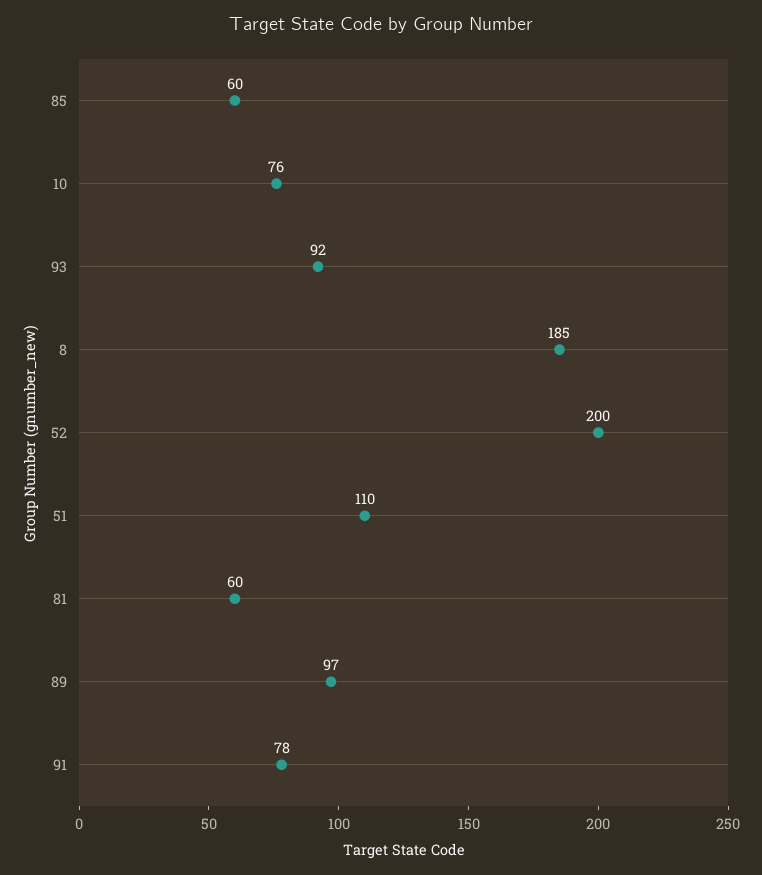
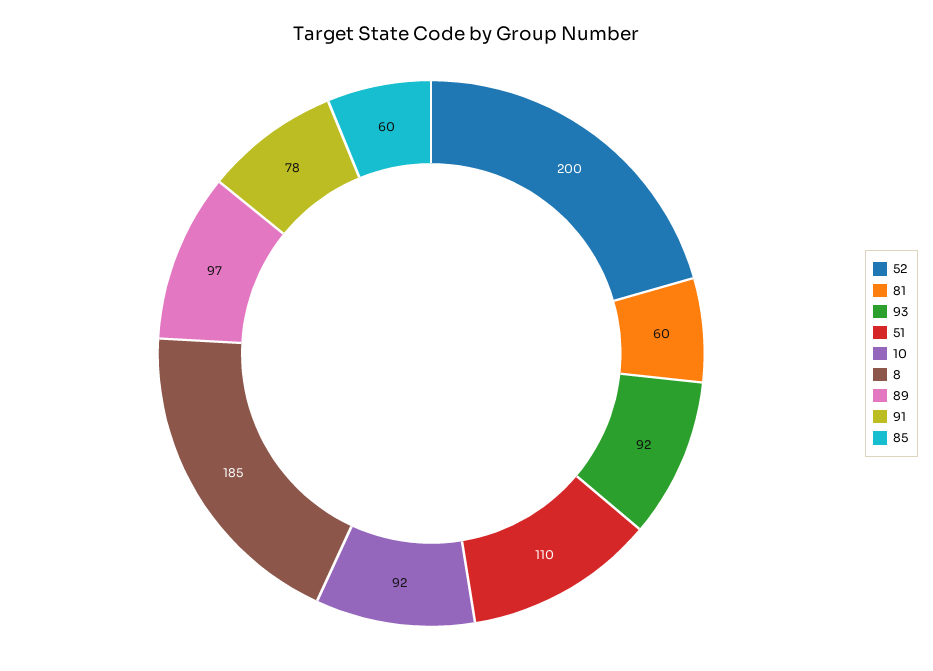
10: 76 -> 92

